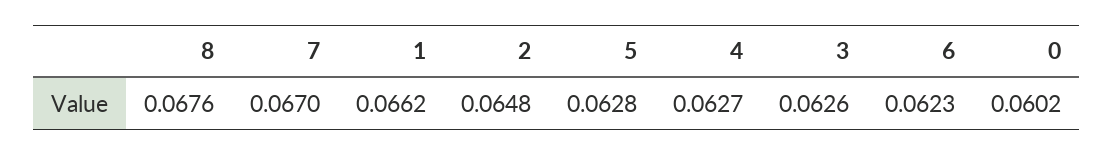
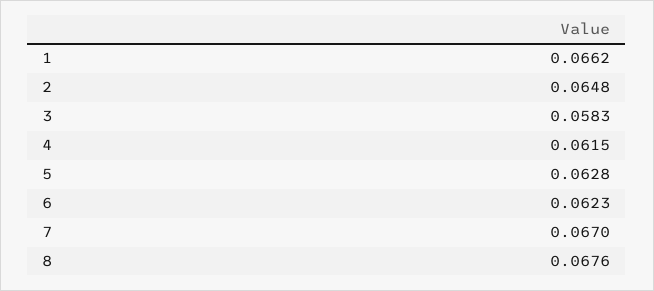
4: 0.0627 -> 0.0615
3: 0.0626 -> 0.0583
0: 0.0602 -> none

